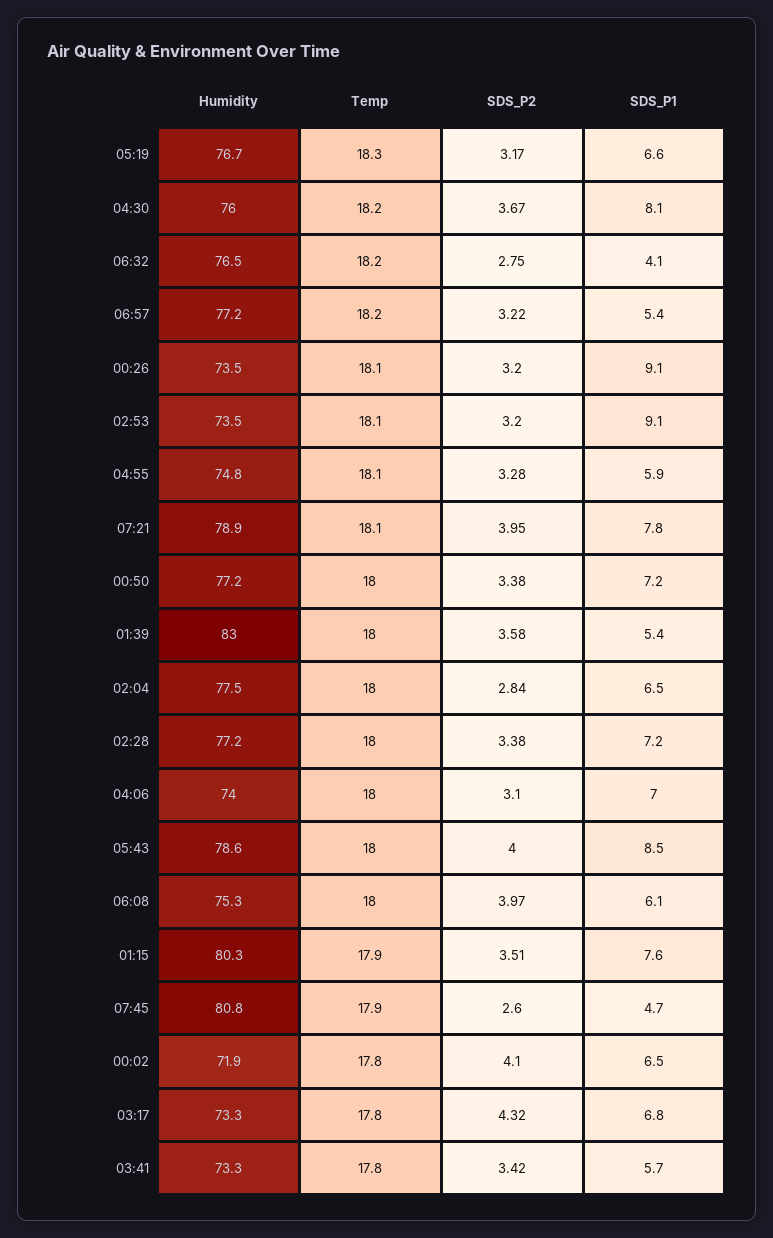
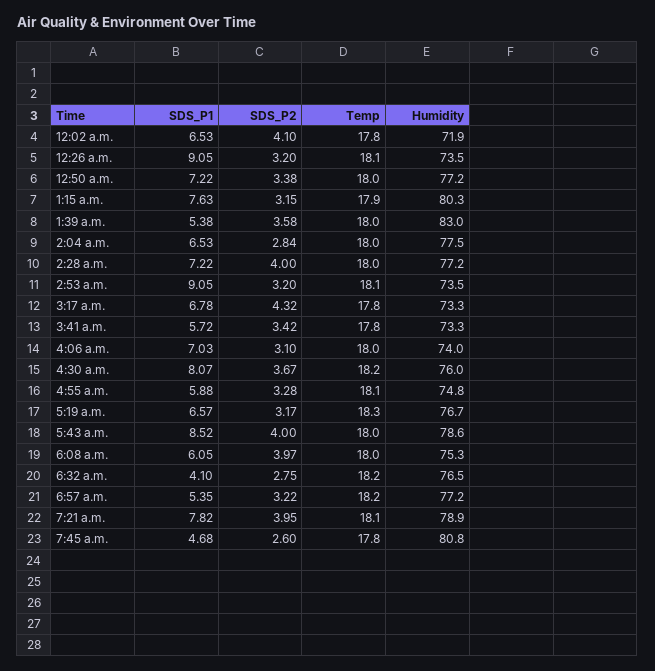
SDS_P2, 02:28: 3.38 -> 4
SDS_P2, 01:15: 3.51 -> 3.15
Temp, 07:45: 17.9 -> 17.8

